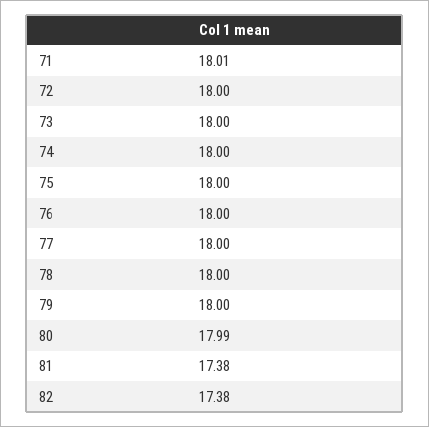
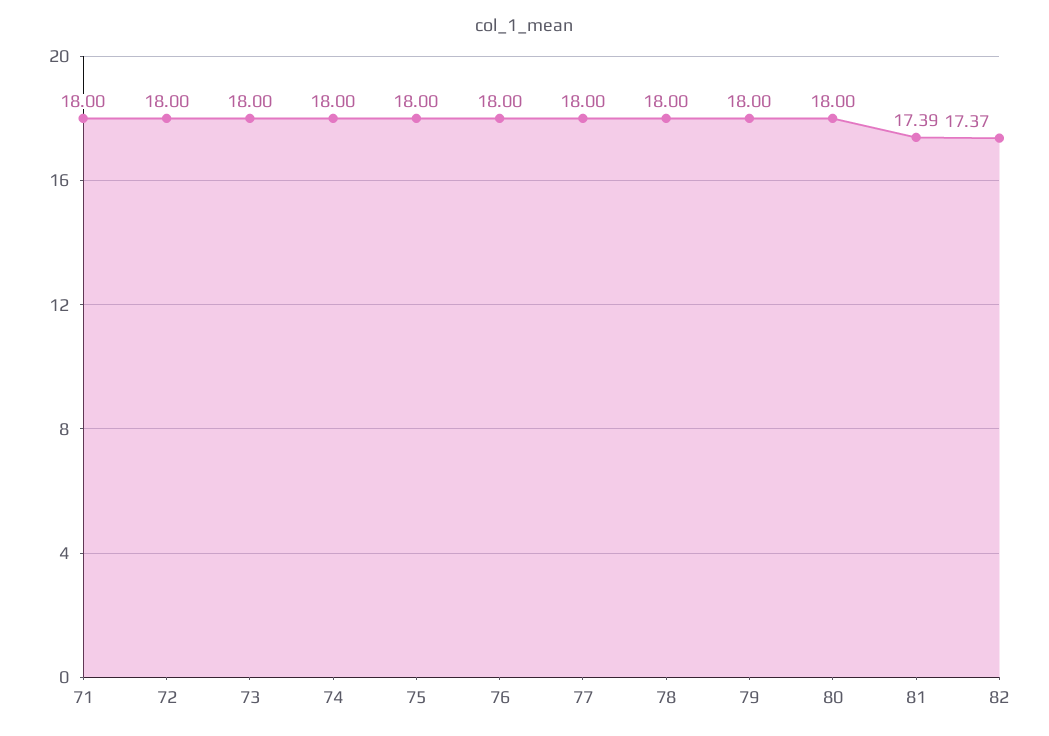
71: 18.01 -> 18
80: 17.99 -> 18
81: 17.38 -> 17.39
82: 17.38 -> 17.37

